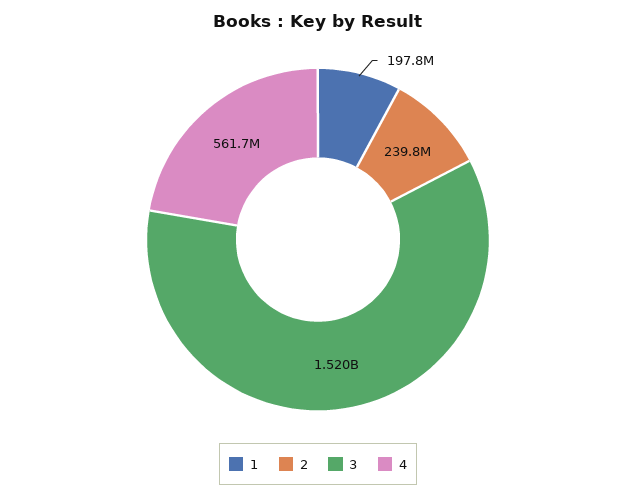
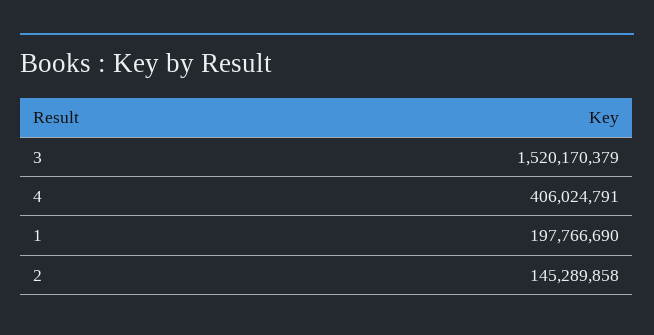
2: 239800000 -> 145289858
4: 561700000 -> 406024791

